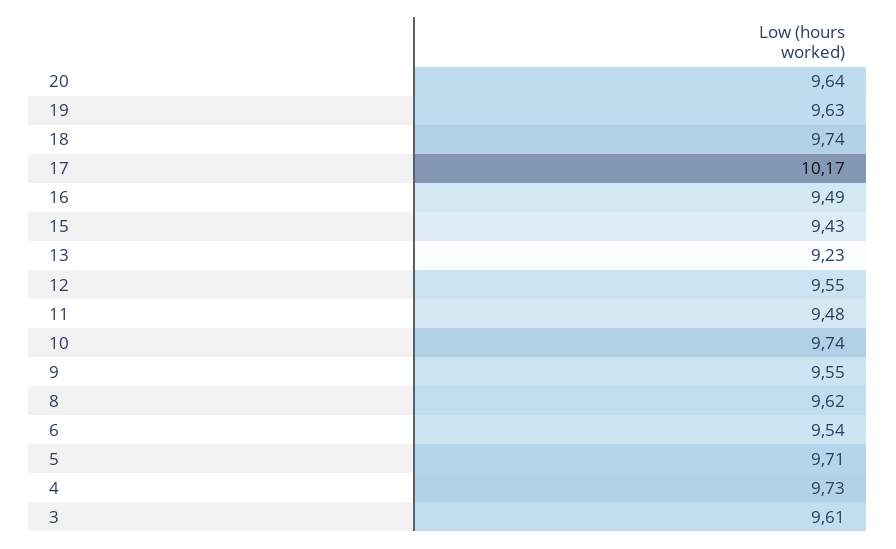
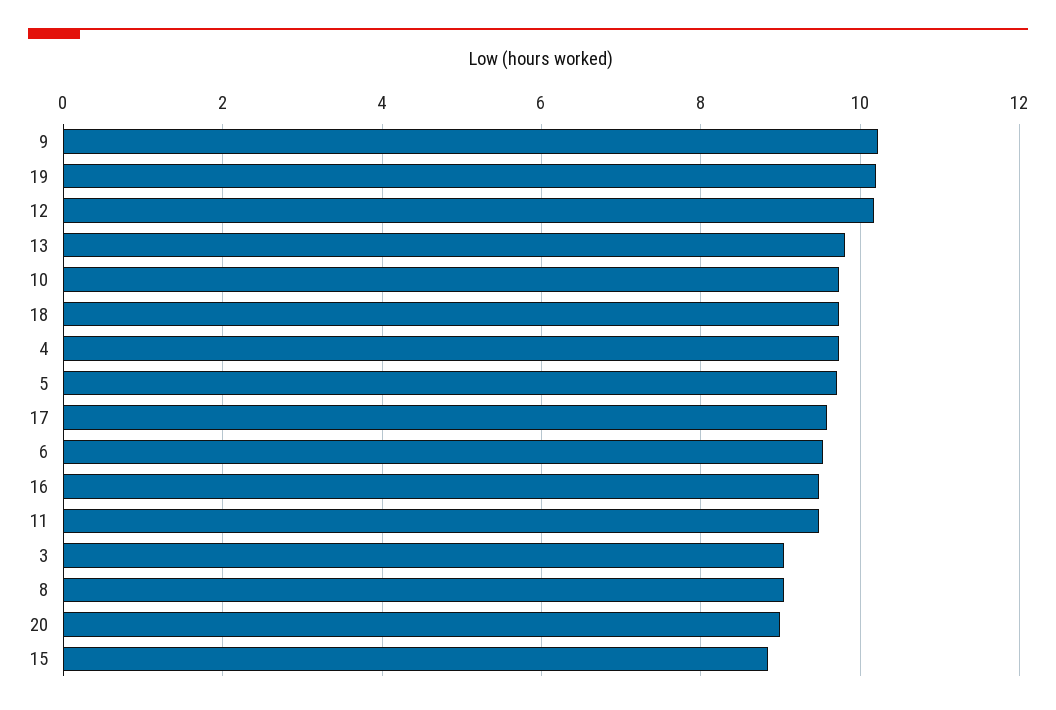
20: 9.64 -> 9
19: 9.63 -> 10.2
17: 10.17 -> 9.6
15: 9.43 -> 8.8
13: 9.23 -> 9.8
12: 9.55 -> 10.2
9: 9.55 -> 10.2
8: 9.62 -> 9
3: 9.61 -> 9

